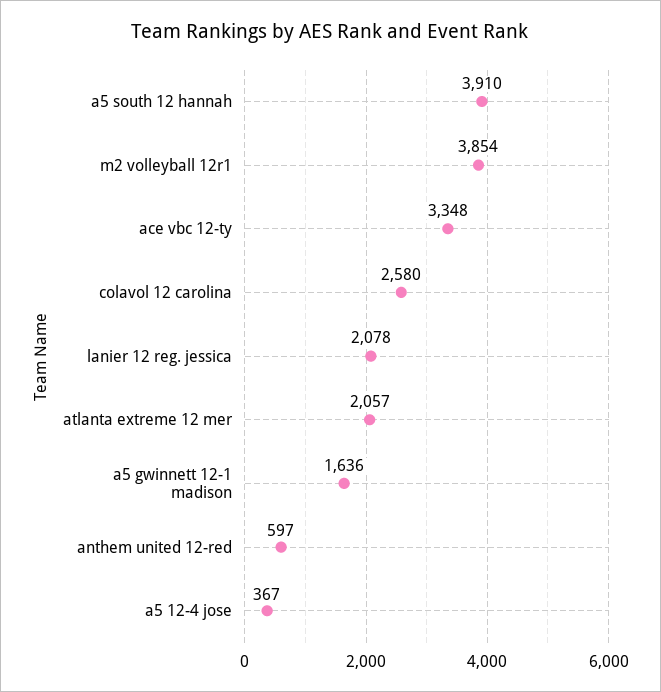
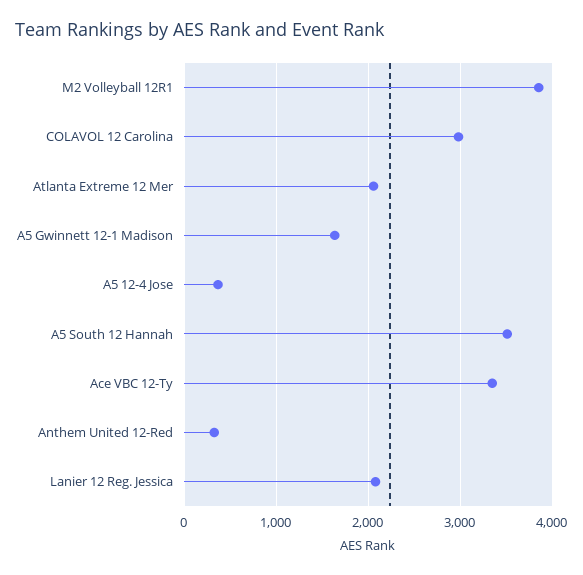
a5 south 12 hannah: 3910 -> 3500
colavol 12 carolina: 2580 -> 3000
anthem united 12-red: 597 -> 300

